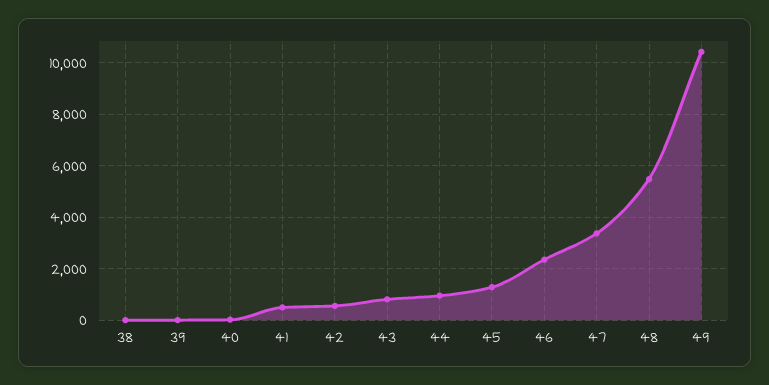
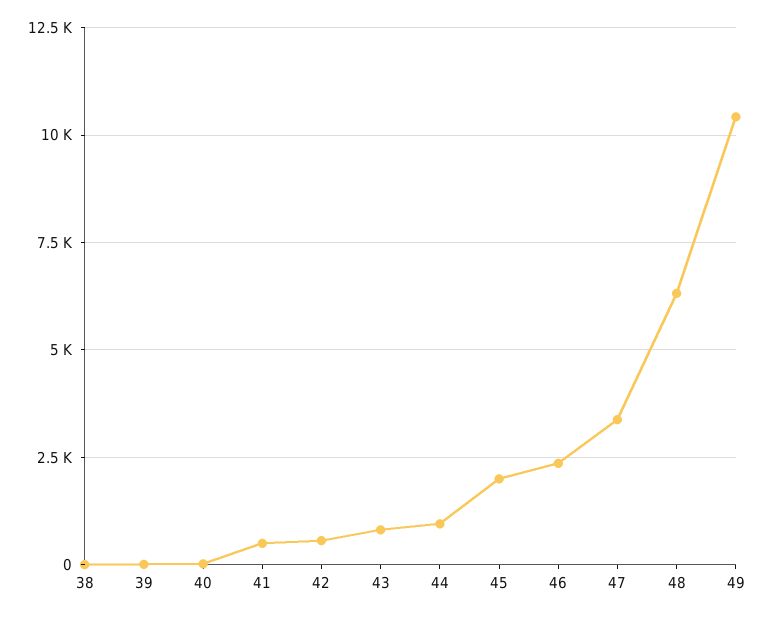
45: 1250 -> 2000
48: 5500 -> 6250

